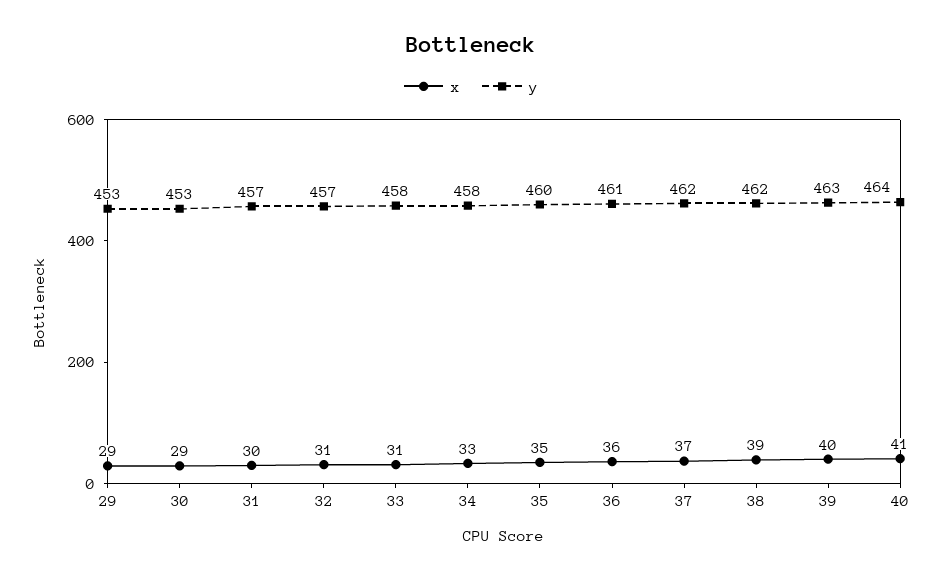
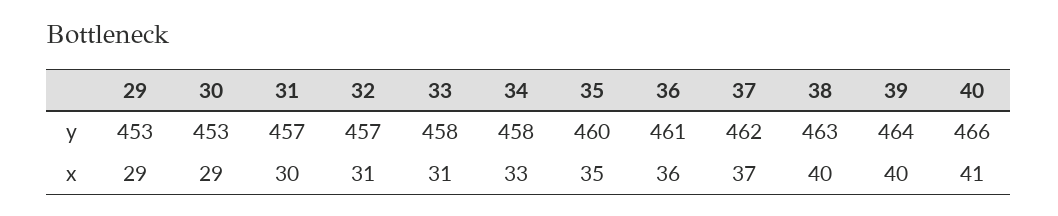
x, 38: 39 -> 40
y, 38: 462 -> 463
y, 39: 463 -> 464
y, 40: 464 -> 466

